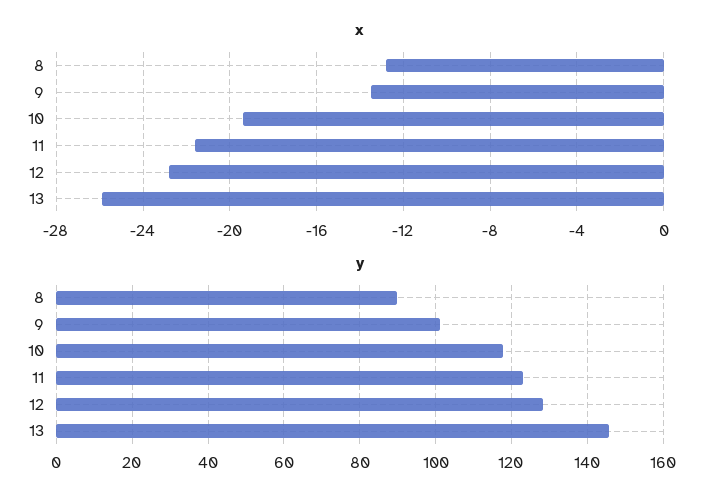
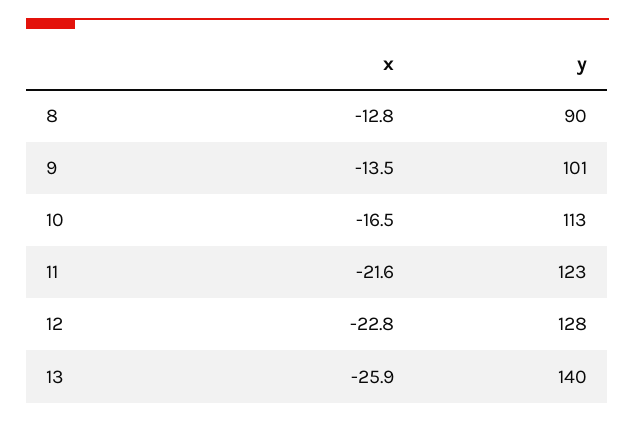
x, 10: -19.5 -> -16.5
y, 10: 118 -> 113
y, 13: 146 -> 140

